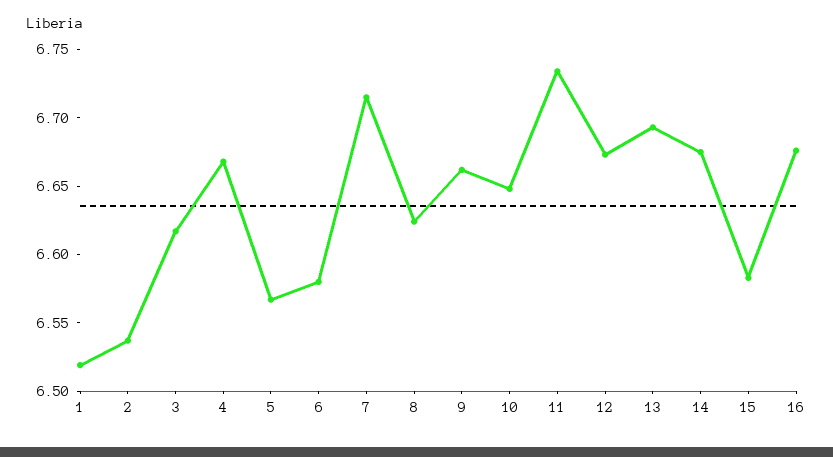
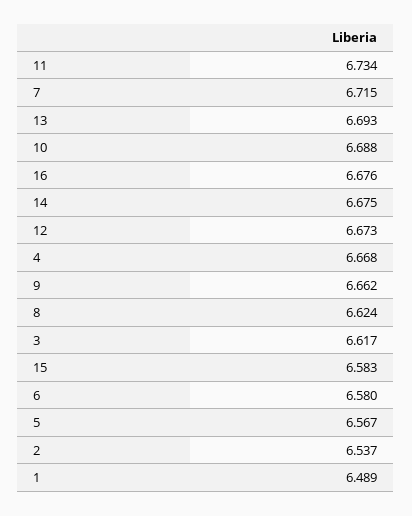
1: 6.52 -> 6.489
10: 6.65 -> 6.688

